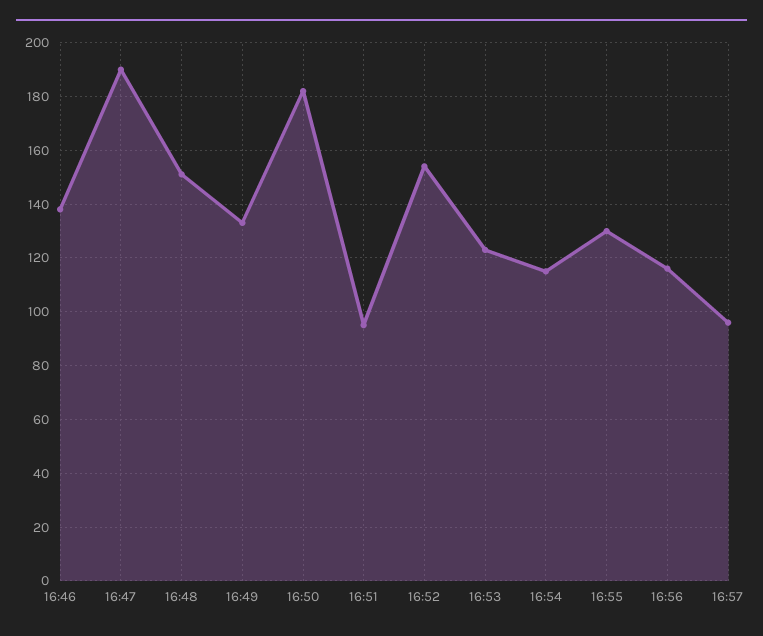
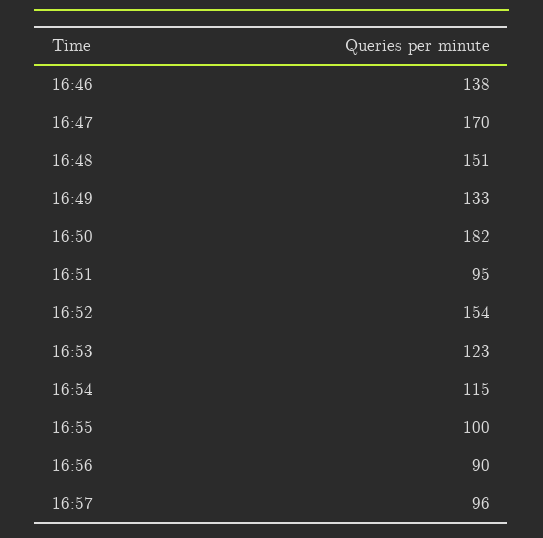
16:47: 190 -> 170
16:55: 130 -> 100
16:56: 115 -> 90

